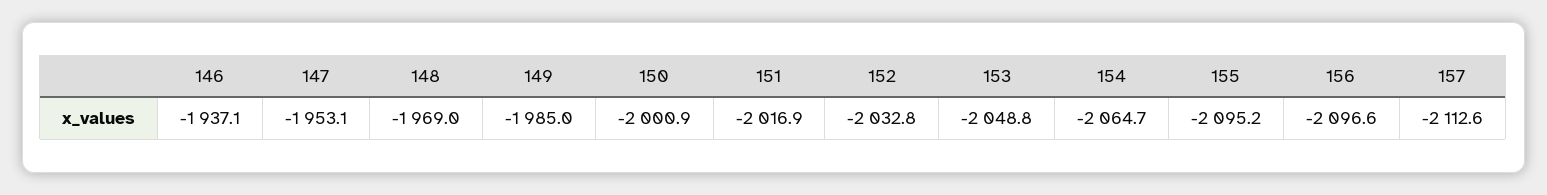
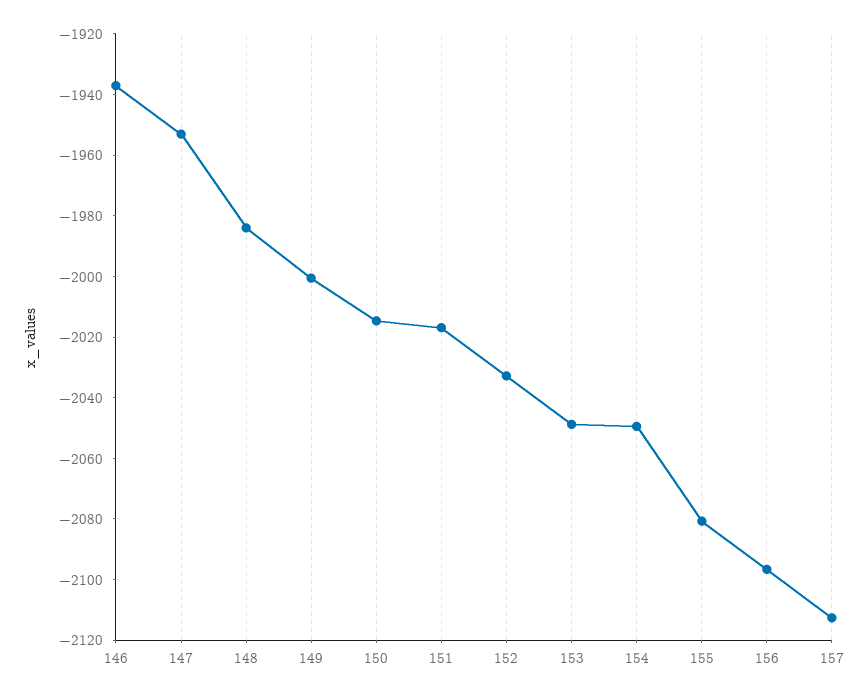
148: -1969 -> -1985
149: -1985 -> -2000
150: -2000.9 -> -2015
154: -2064.7 -> -2050
155: -2095.2 -> -2080

